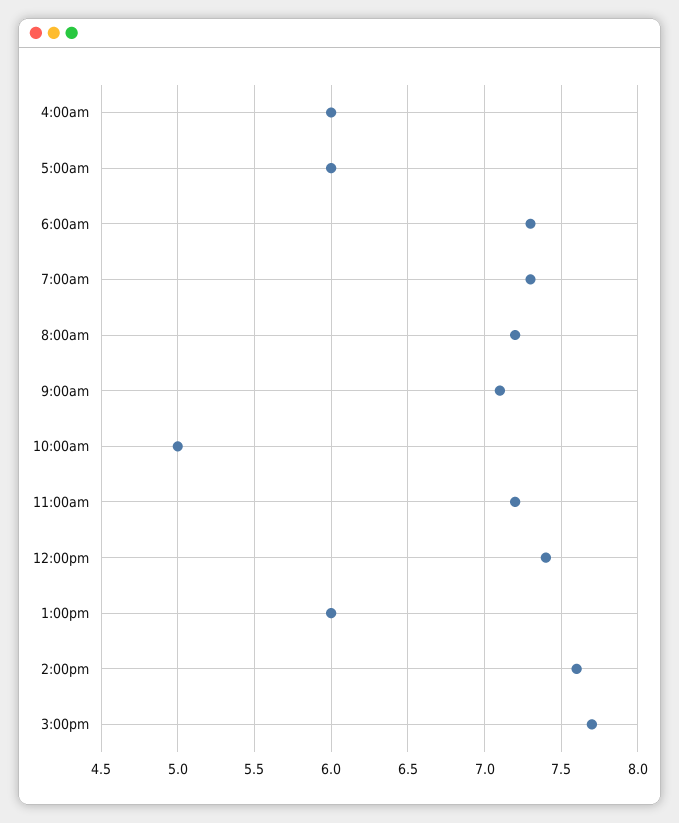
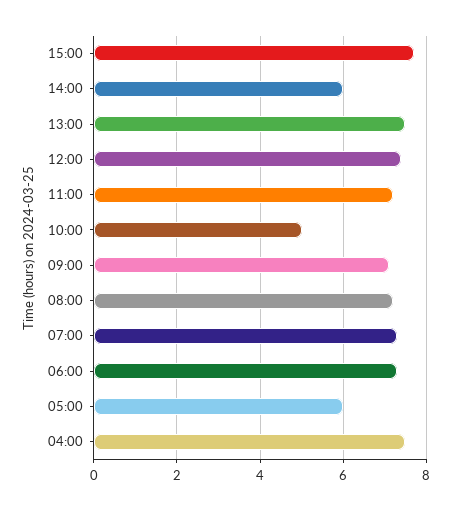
4:00am: 6 -> 7.5
1:00pm: 6 -> 7.5
2:00pm: 7.6 -> 6

